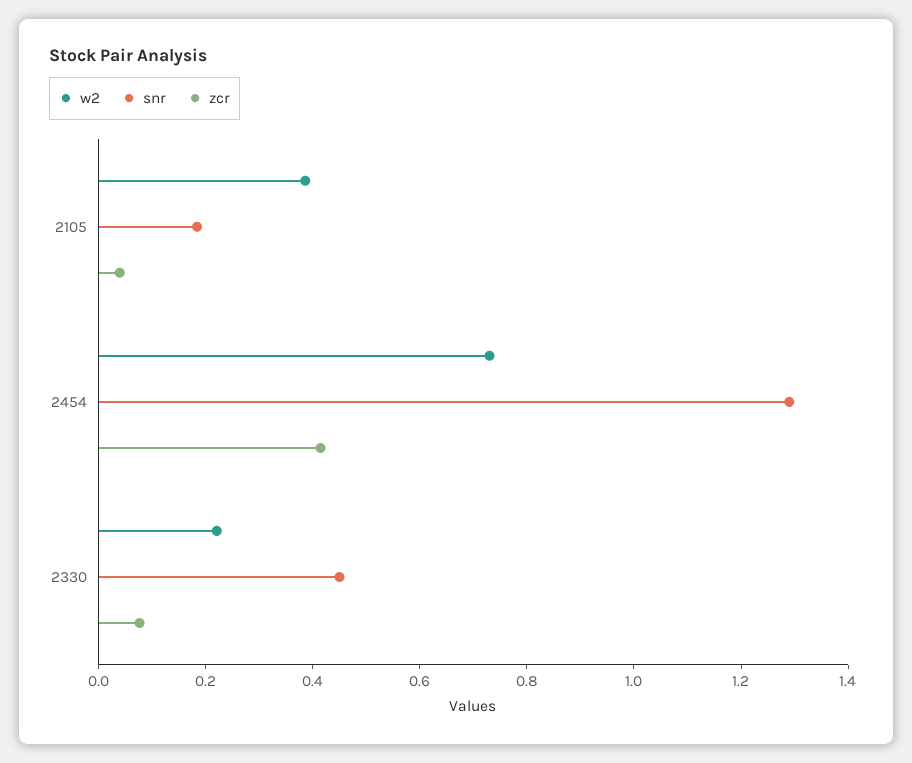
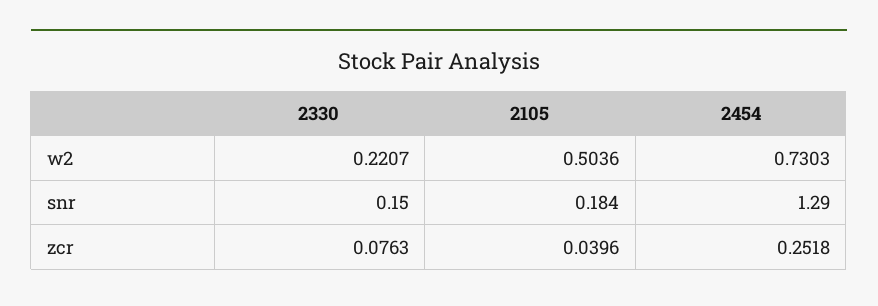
w2, 2105: 0.4 -> 0.5036
zcr, 2454: 0.4 -> 0.2518
snr, 2330: 0.45 -> 0.15

